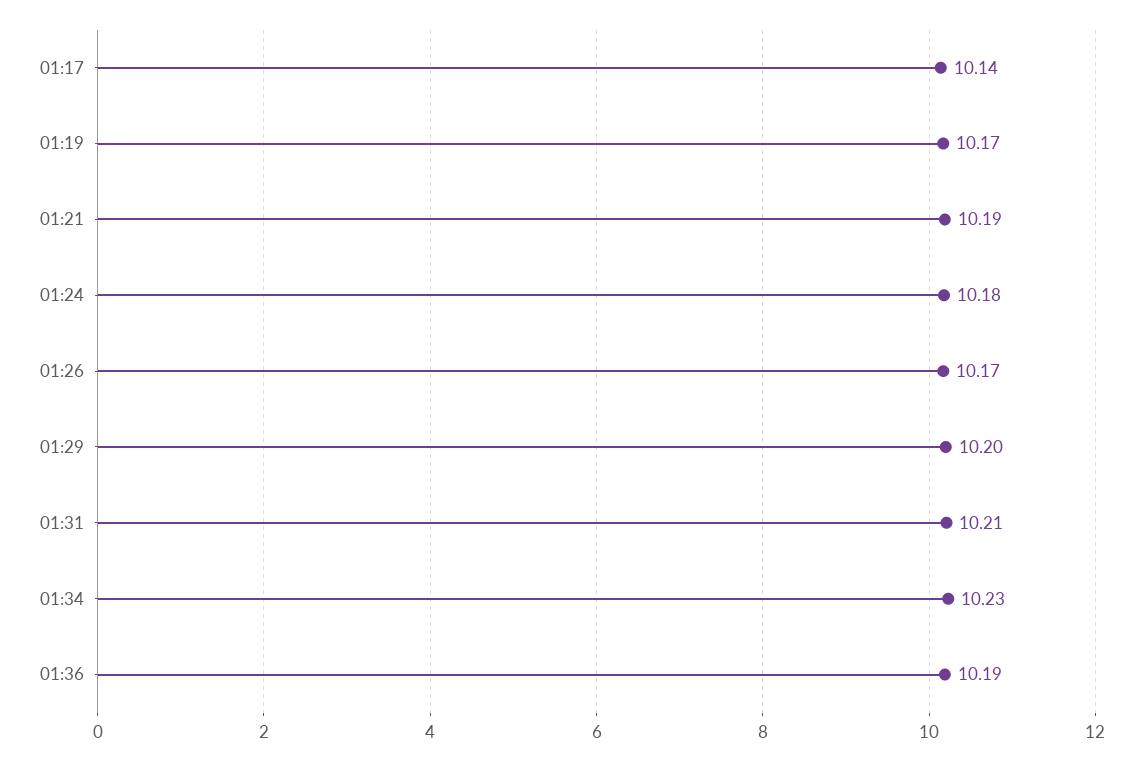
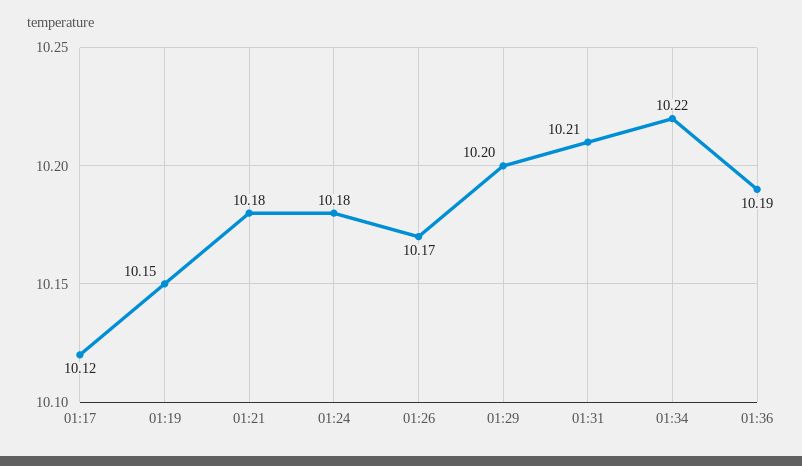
01:17: 10.14 -> 10.12
01:19: 10.17 -> 10.15
01:21: 10.19 -> 10.18
01:34: 10.23 -> 10.22

